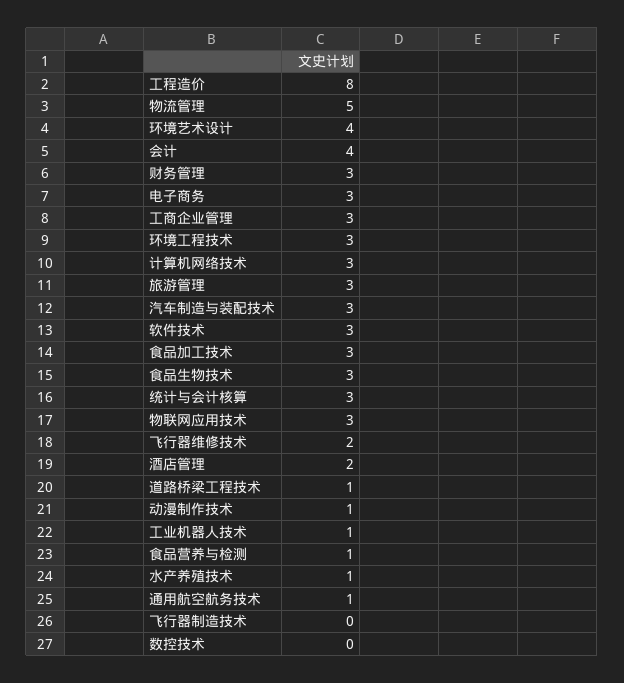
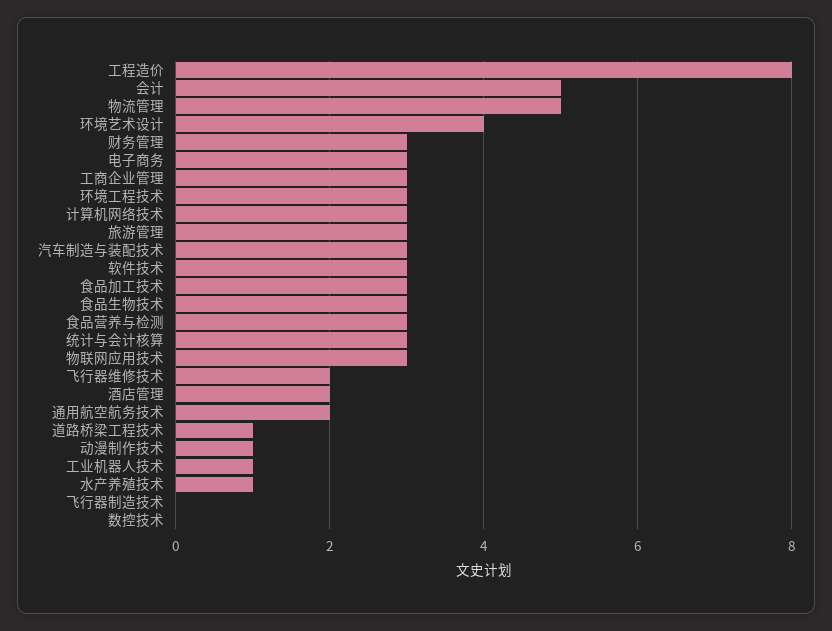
会计: 4 -> 5
食品营养与检测: 1 -> 3
通用航空航务技术: 1 -> 2

